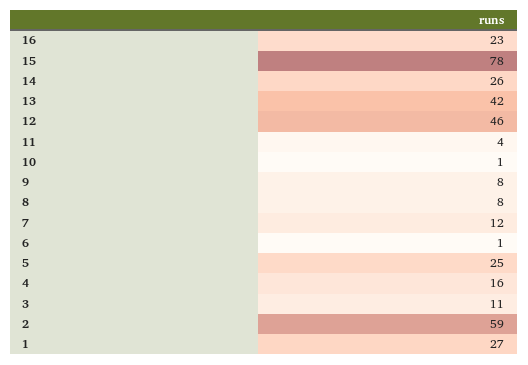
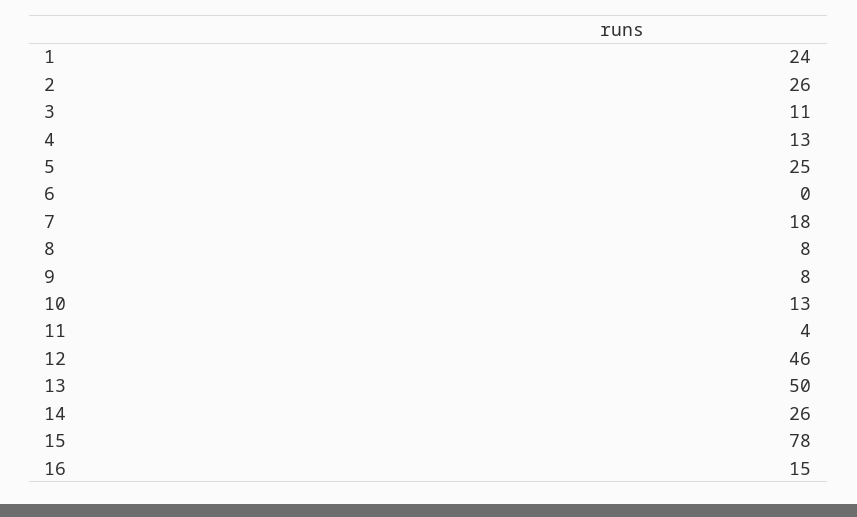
16: 23 -> 15
13: 42 -> 50
10: 1 -> 13
7: 12 -> 18
6: 1 -> 0
4: 16 -> 13
2: 59 -> 26
1: 27 -> 24

